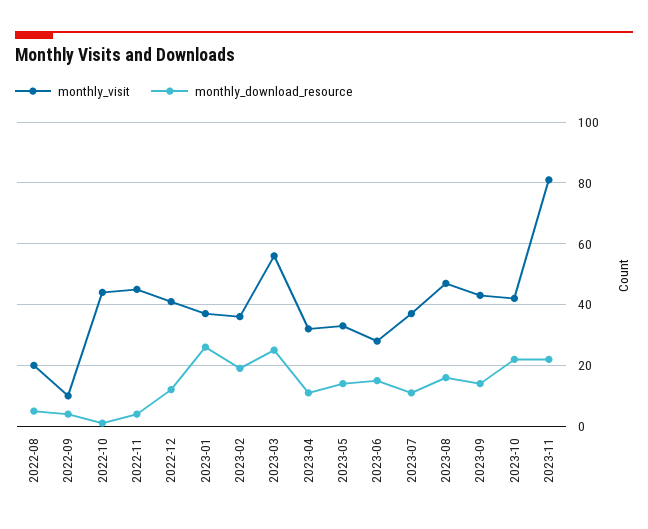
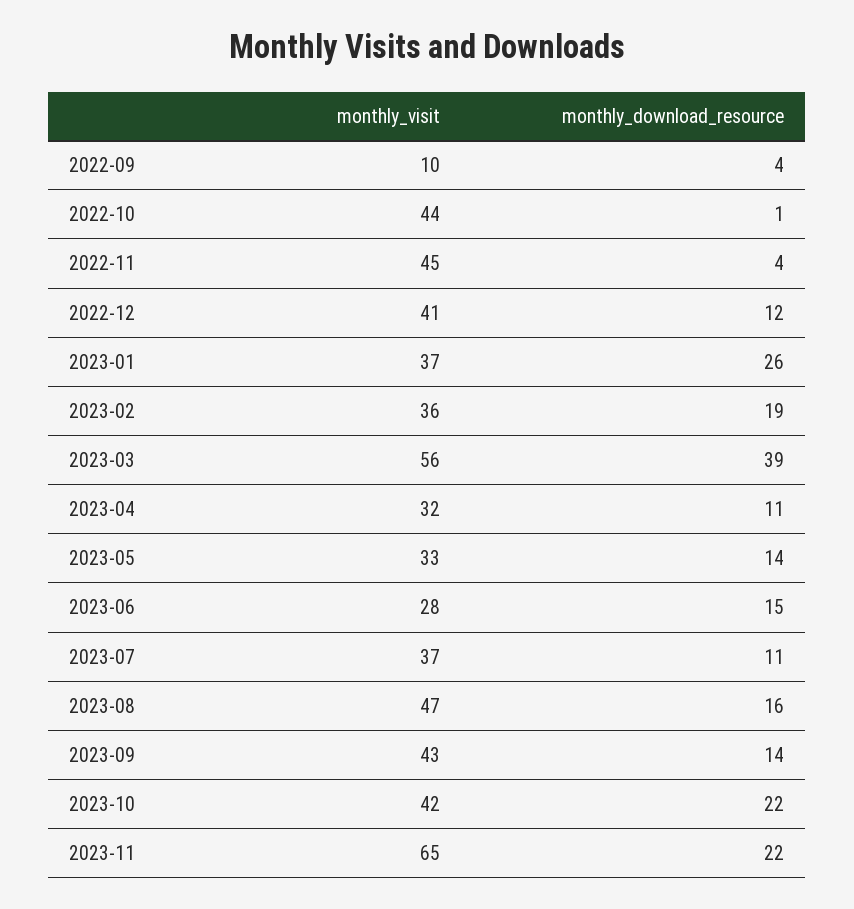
monthly_visit, 2022-08: 20 -> none
monthly_download_resource, 2022-08: 5 -> none
monthly_download_resource, 2023-03: 25 -> 39
monthly_visit, 2023-11: 80 -> 65

